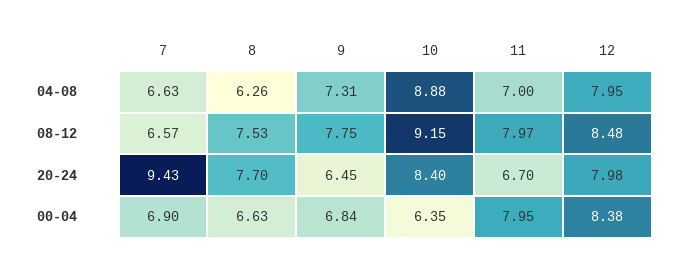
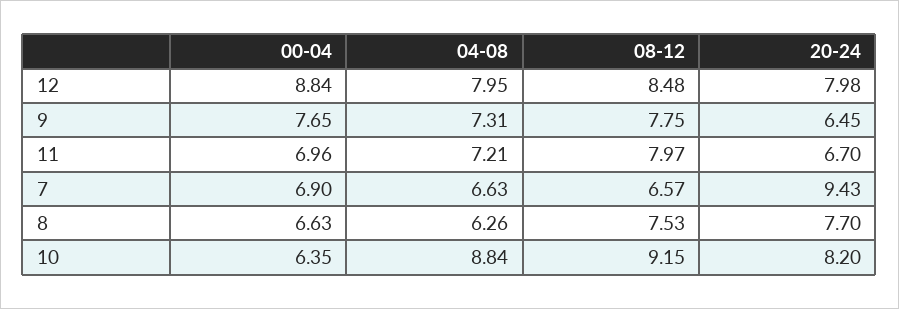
10, 04-08: 8.88 -> 8.84
11, 04-08: 7 -> 7.21
10, 20-24: 8.4 -> 8.2
9, 00-04: 6.84 -> 7.65
11, 00-04: 7.95 -> 6.96
12, 00-04: 8.38 -> 8.84

